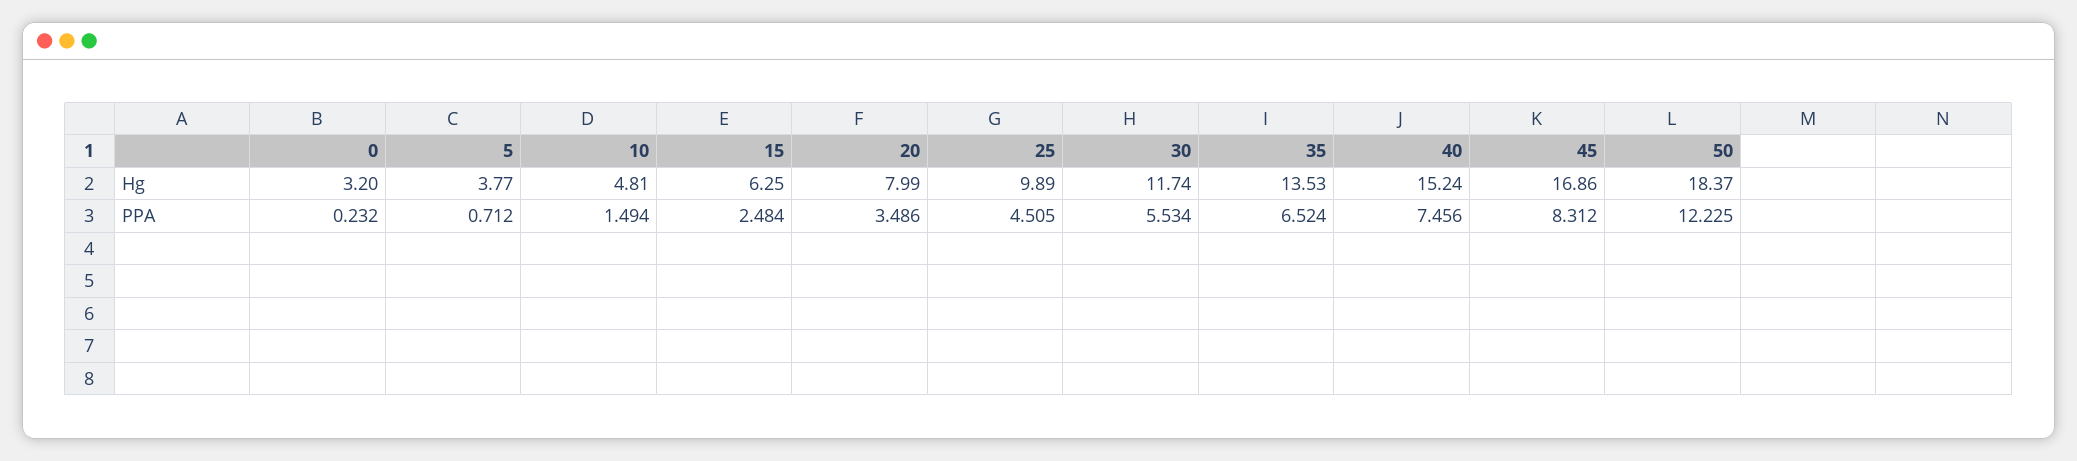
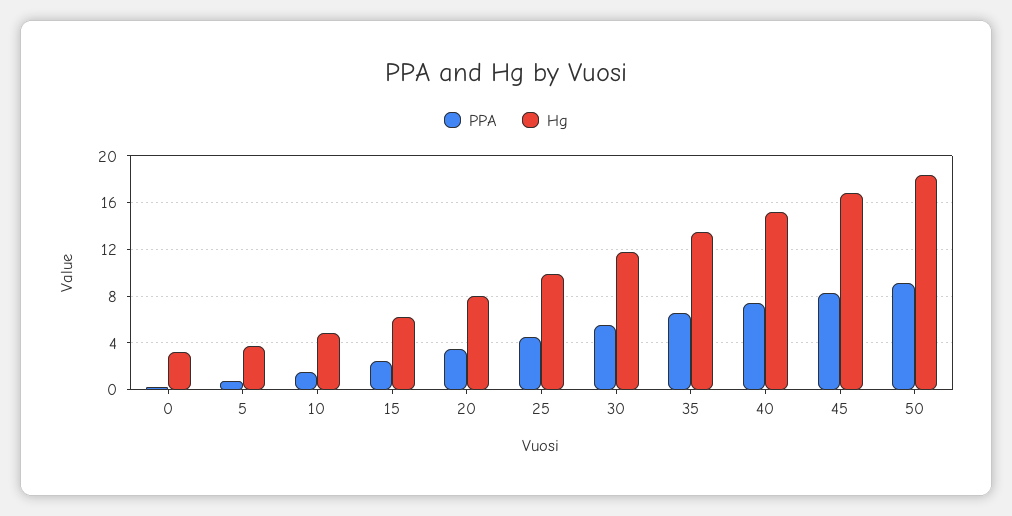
PPA, 50: 12.225 -> 9

